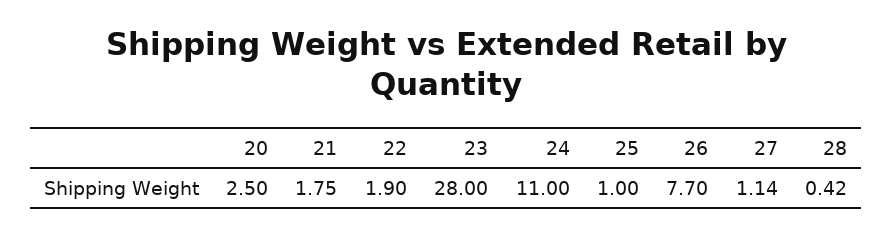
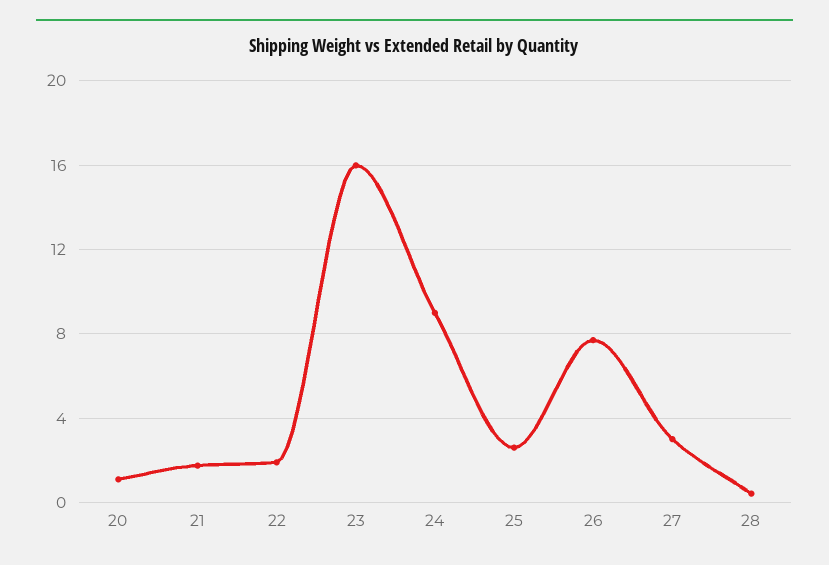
20: 2.5 -> 1
23: 28 -> 16
24: 11 -> 9
25: 1 -> 2.5
27: 1.14 -> 3

